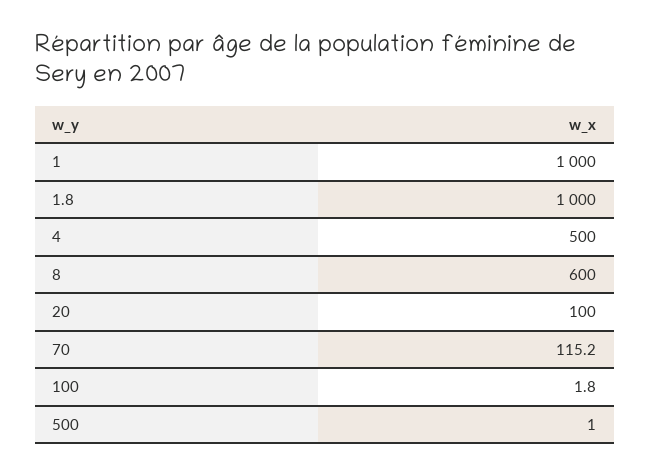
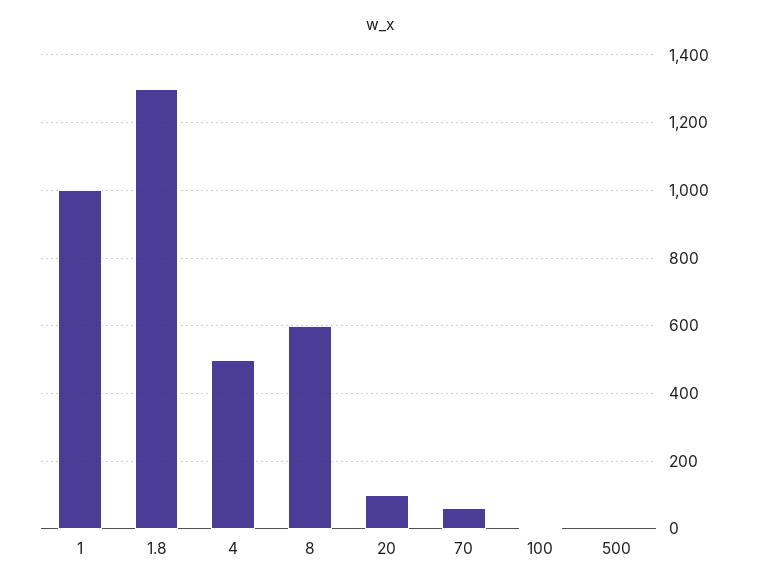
1.8: 1000 -> 1300
70: 115.2 -> 60

